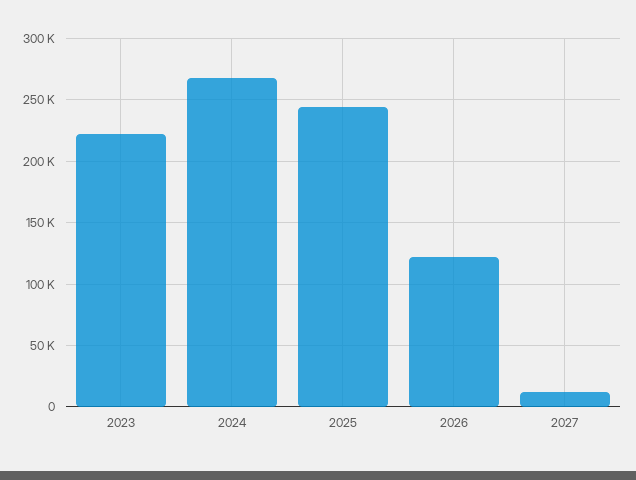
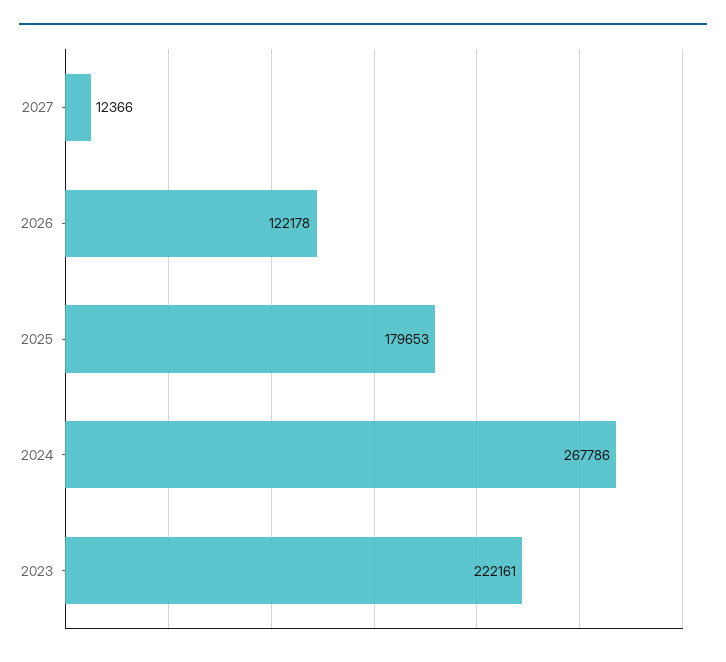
2025: 245000 -> 179653

